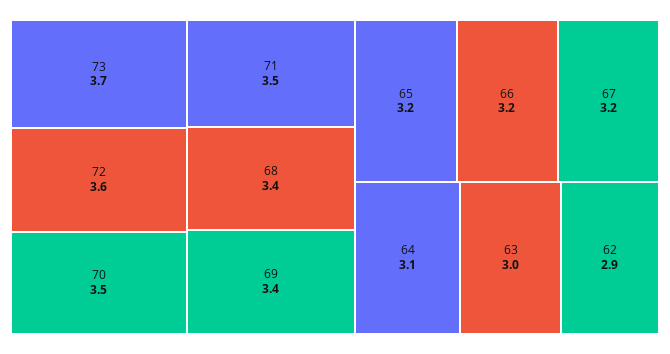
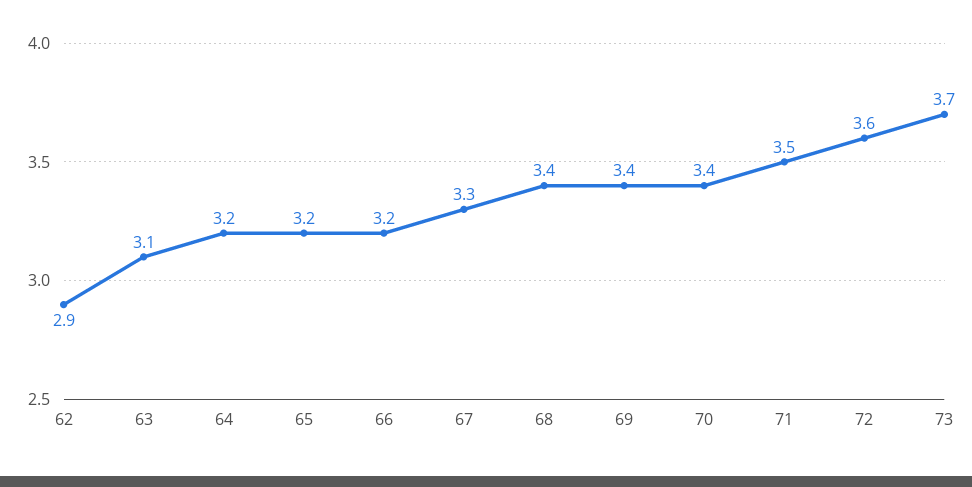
70: 3.5 -> 3.4
67: 3.2 -> 3.3
64: 3.1 -> 3.2
63: 3 -> 3.1

